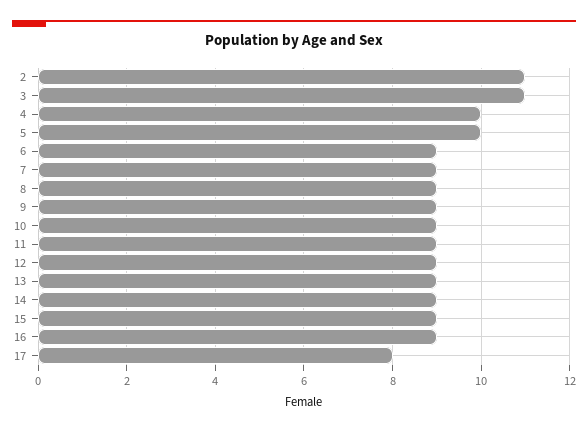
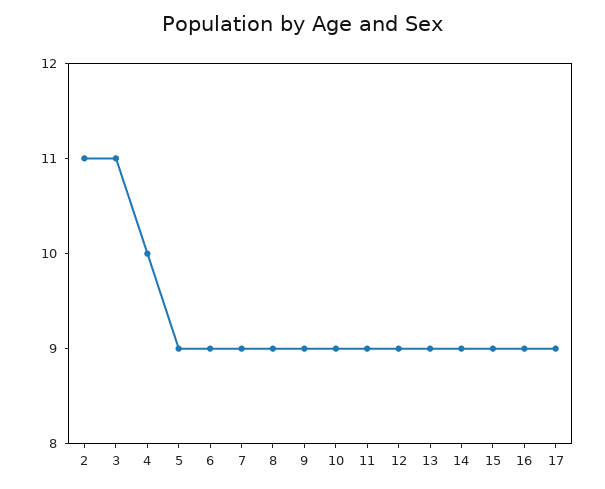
5: 10 -> 9
17: 8 -> 9

